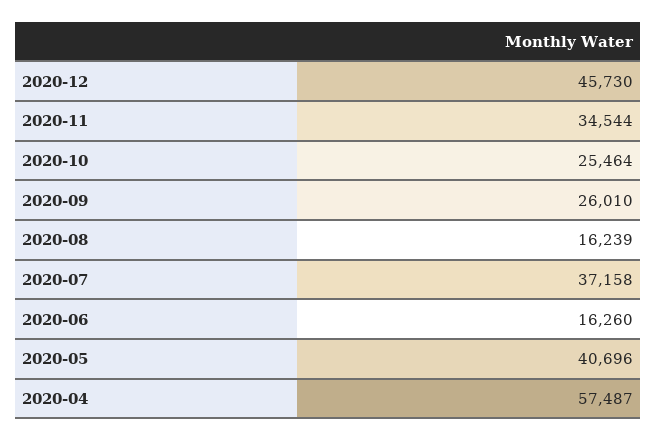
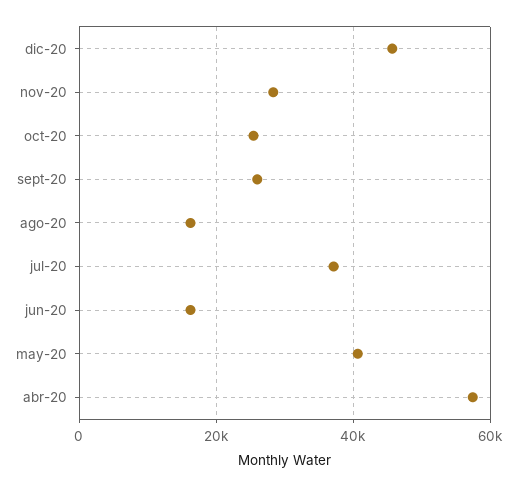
2020-11: 34544 -> 28000

